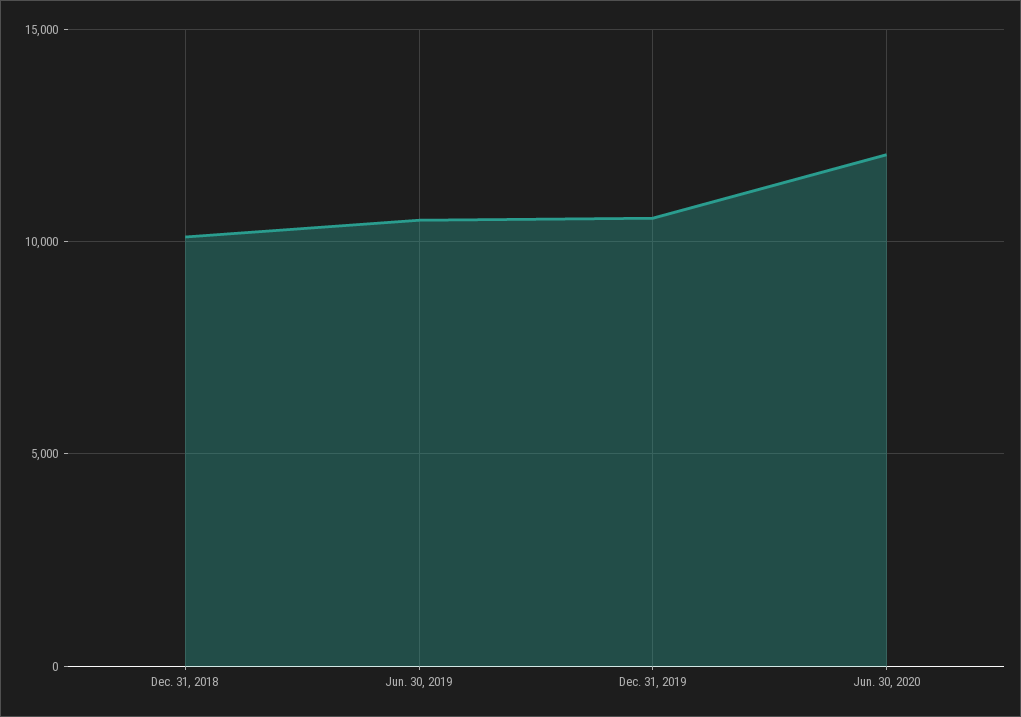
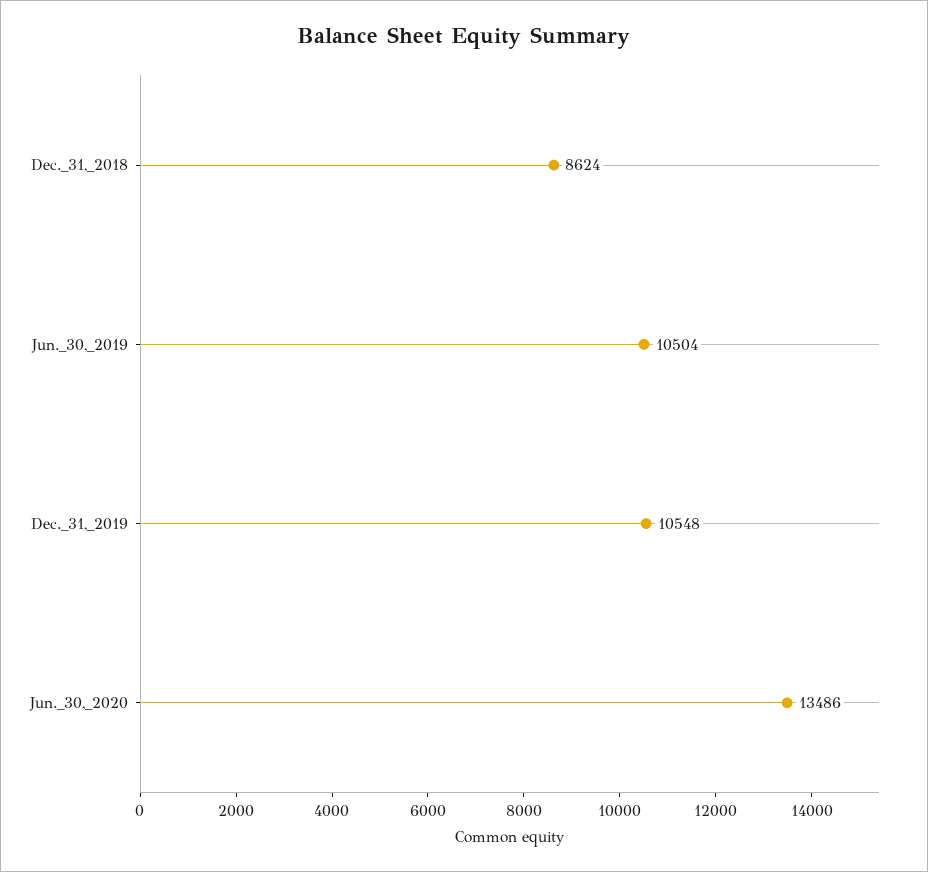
Dec. 31, 2018: 10000 -> 8624
Jun. 30, 2020: 12000 -> 13486

